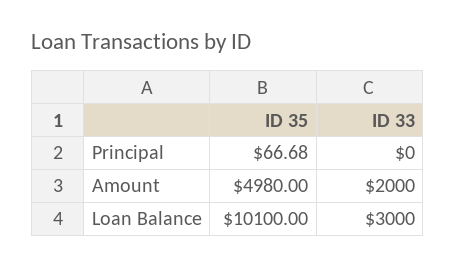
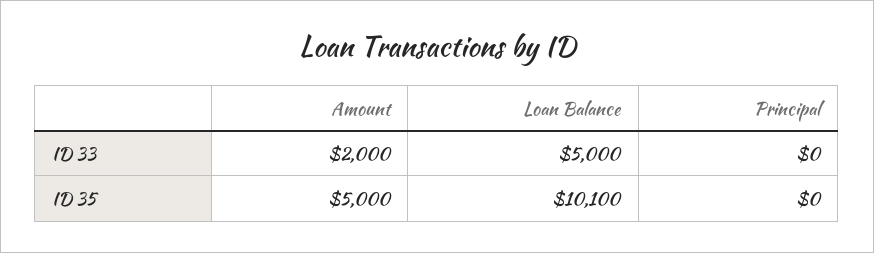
ID 35, Principal: 66.68 -> 0
ID 35, Amount: 4980 -> 5000
ID 33, Loan Balance: 3000 -> 5000

